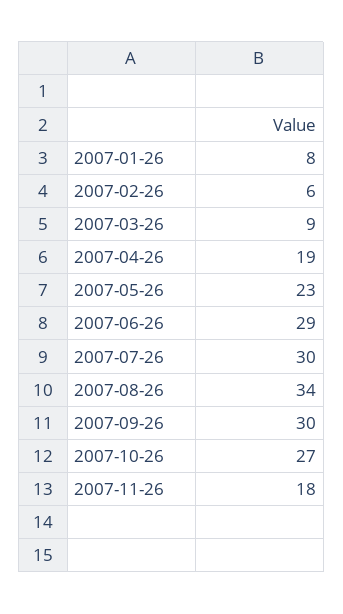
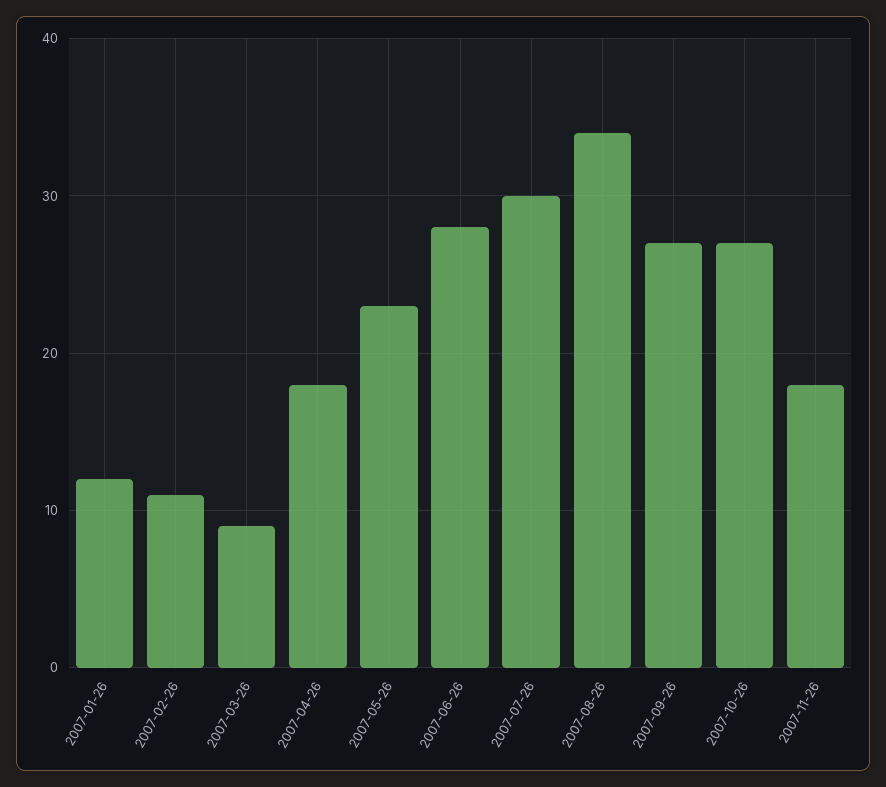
2007-01-26: 8 -> 12
2007-02-26: 6 -> 11
2007-04-26: 19 -> 18
2007-06-26: 29 -> 28
2007-09-26: 30 -> 27

